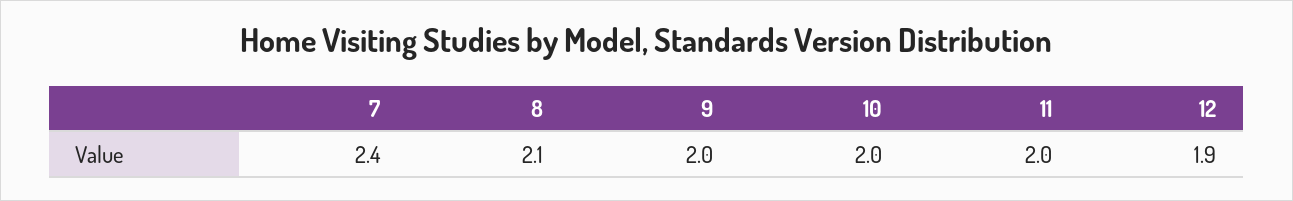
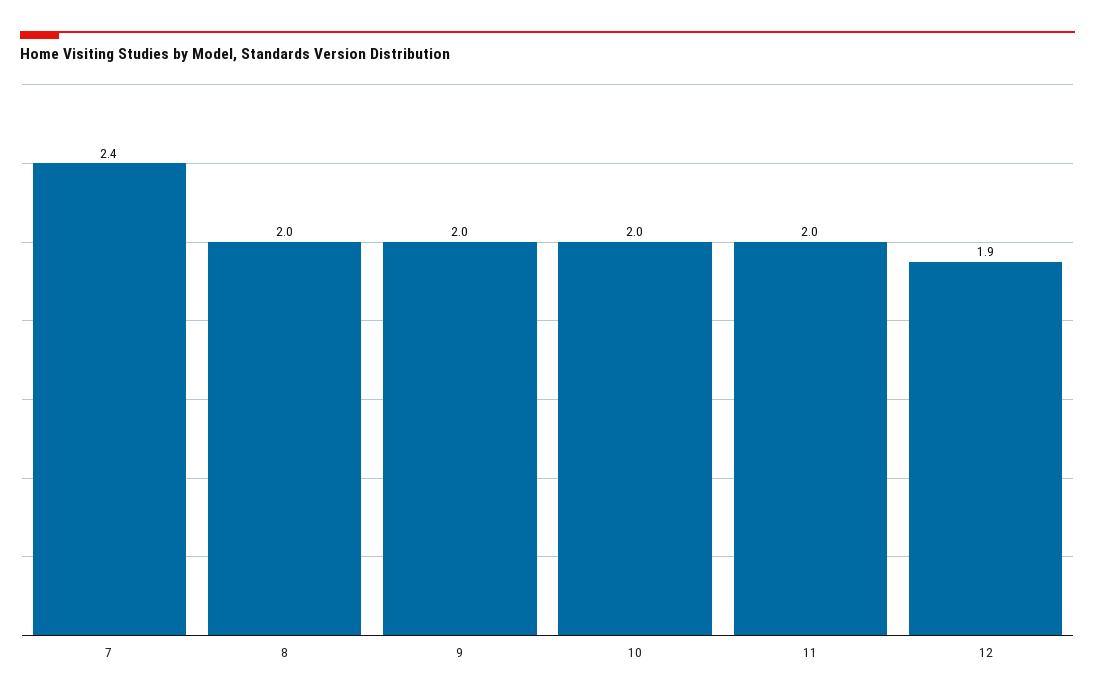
8: 2.1 -> 2

